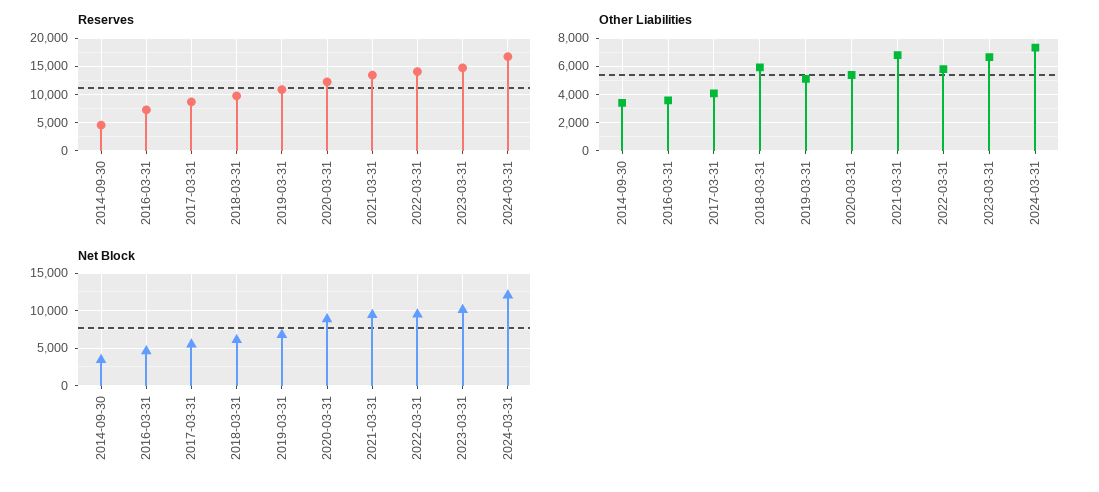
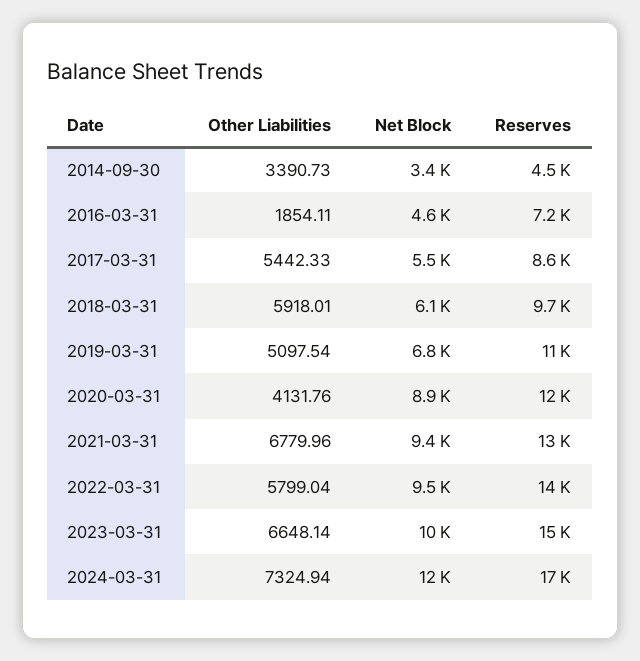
Other Liabilities, 2016-03-31: 3500 -> 1854.11
Other Liabilities, 2017-03-31: 4000 -> 5442.33
Other Liabilities, 2020-03-31: 5500 -> 4131.76

